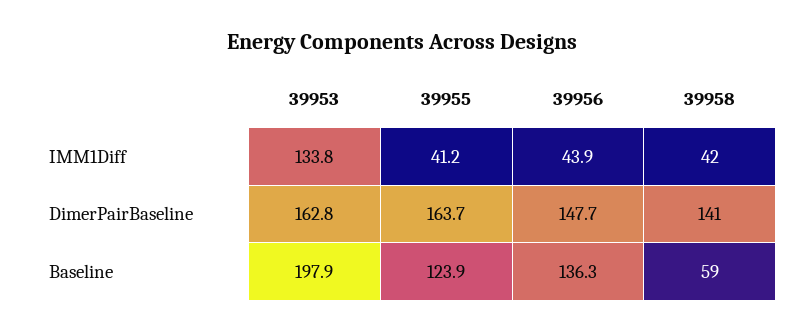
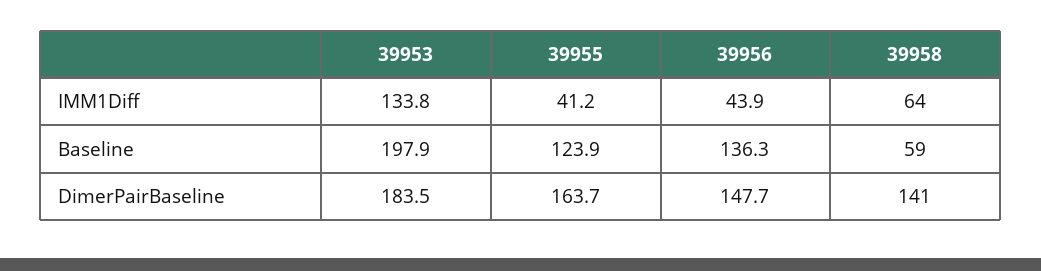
39958, IMM1Diff: 42 -> 64
39953, DimerPairBaseline: 162.8 -> 183.5

